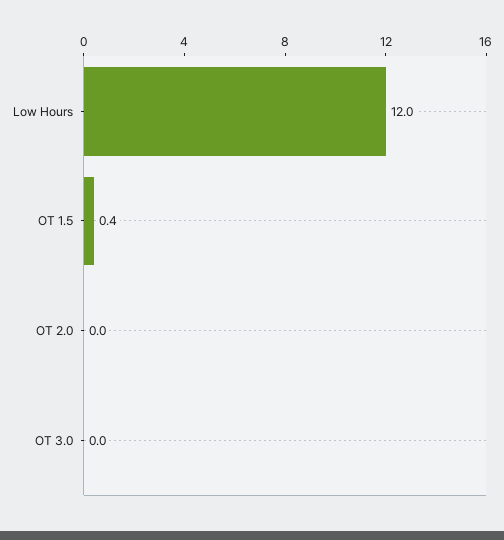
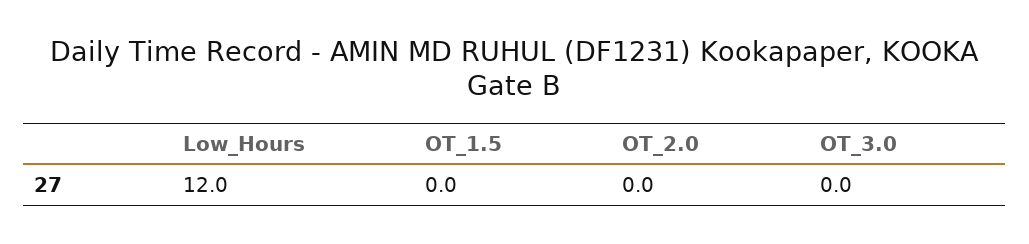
OT 1.5: 0.4 -> 0

